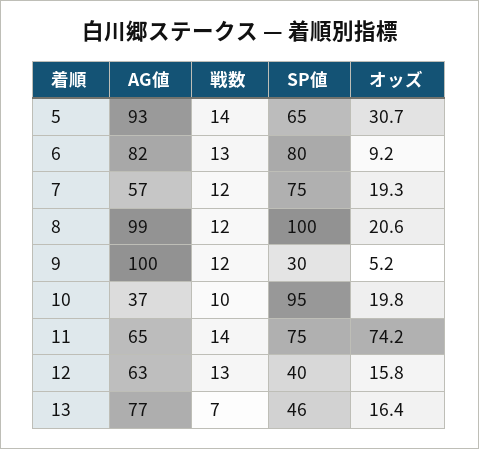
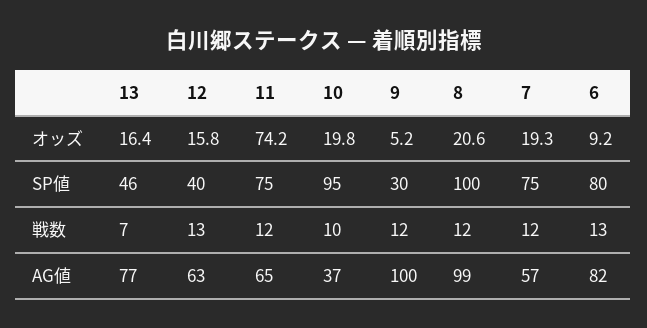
AG値, 5: 93 -> none
戦数, 5: 14 -> none
SP値, 5: 65 -> none
オッズ, 5: 30.7 -> none
戦数, 11: 14 -> 12

